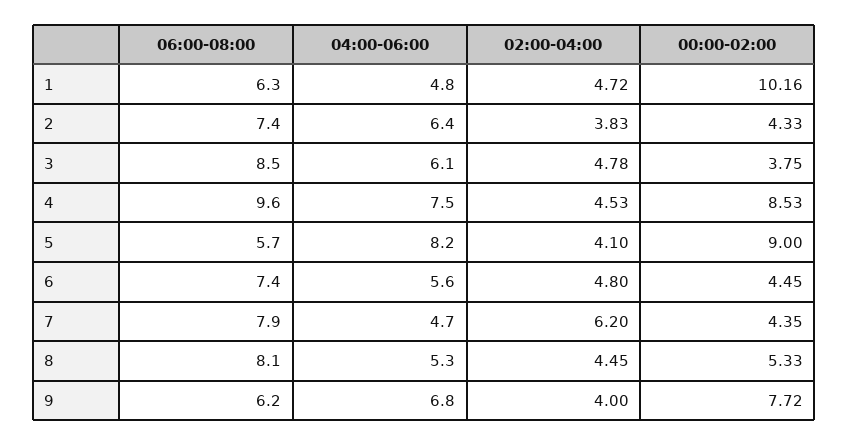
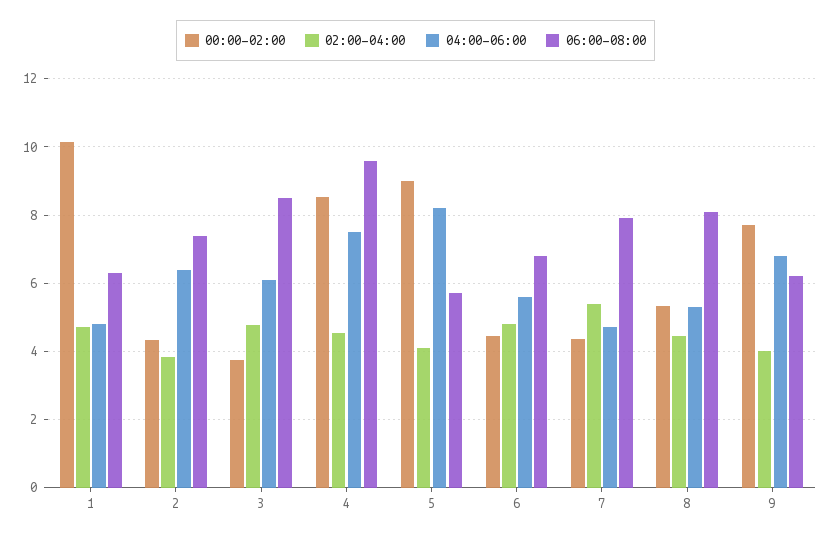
06:00-08:00, 6: 7.4 -> 6.8
02:00-04:00, 7: 6.2 -> 5.4

